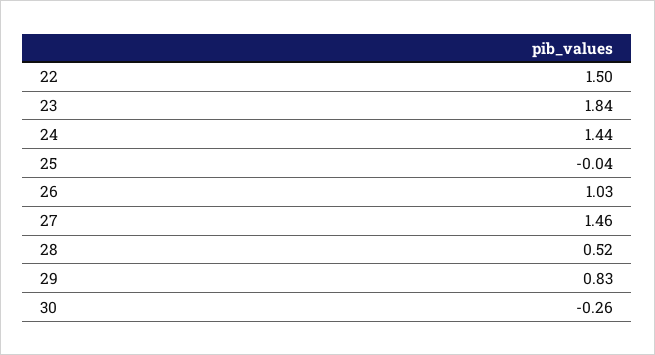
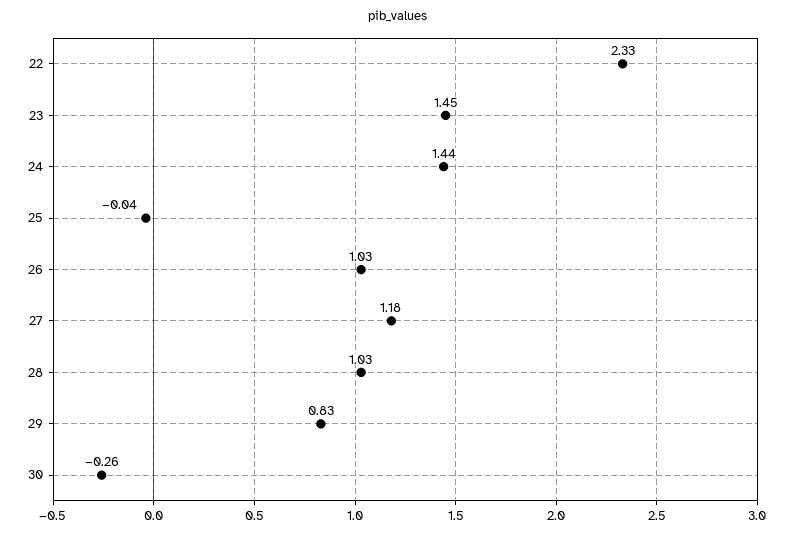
22: 1.5 -> 2.33
23: 1.84 -> 1.45
27: 1.46 -> 1.18
28: 0.52 -> 1.03

